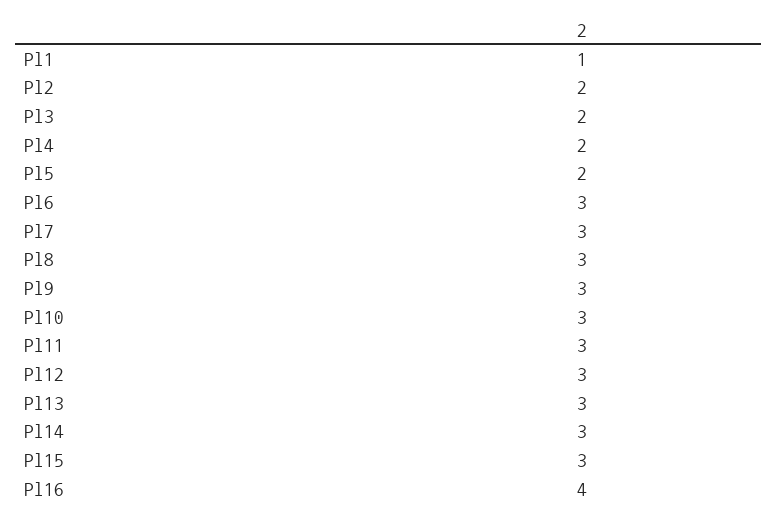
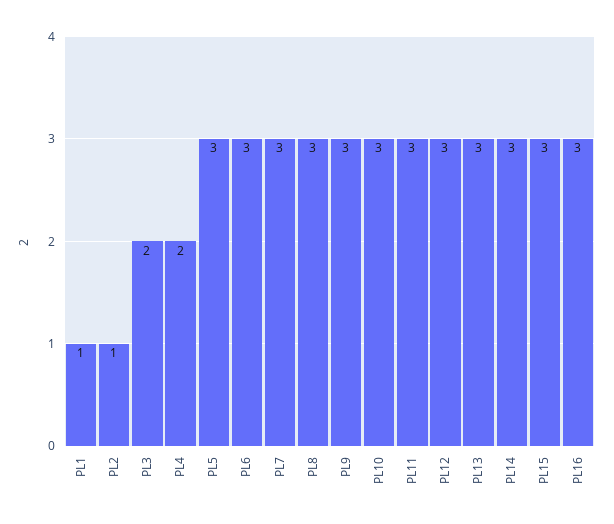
Pl2: 2 -> 1
Pl5: 2 -> 3
Pl16: 4 -> 3

